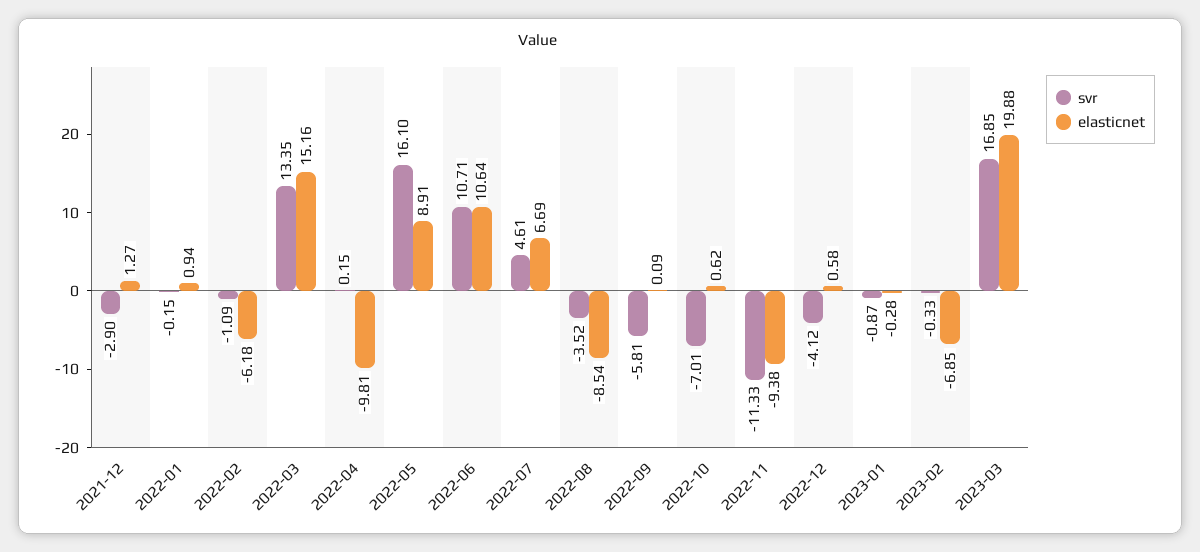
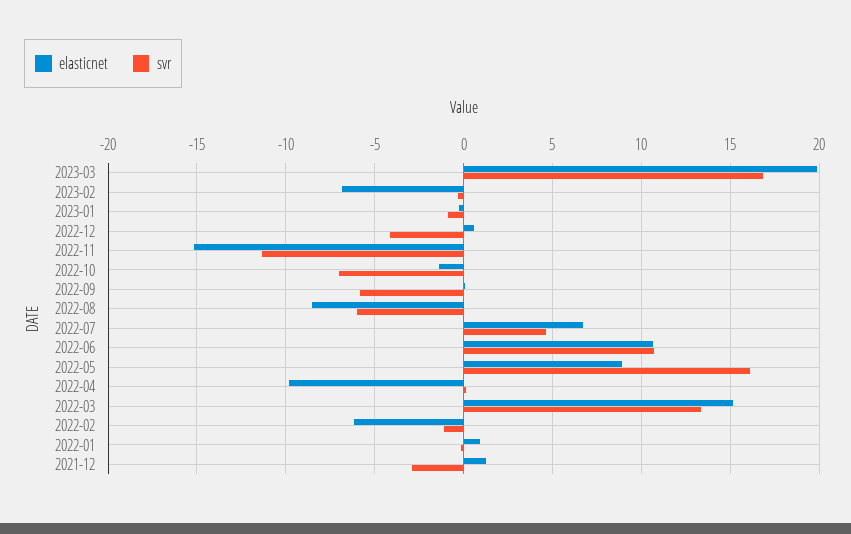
svr, 2022-08: -3.52 -> -6
elasticnet, 2022-10: 0.62 -> -1.5
elasticnet, 2022-11: -9.38 -> -15

